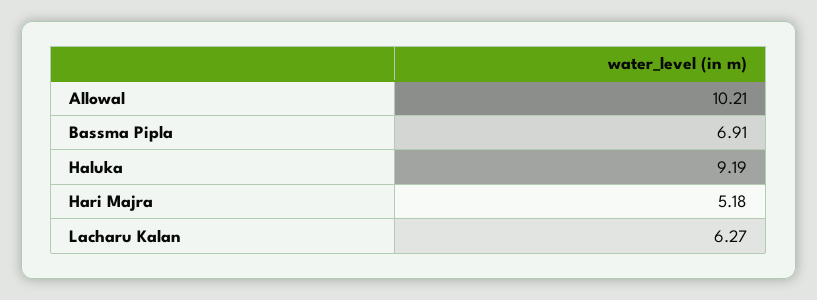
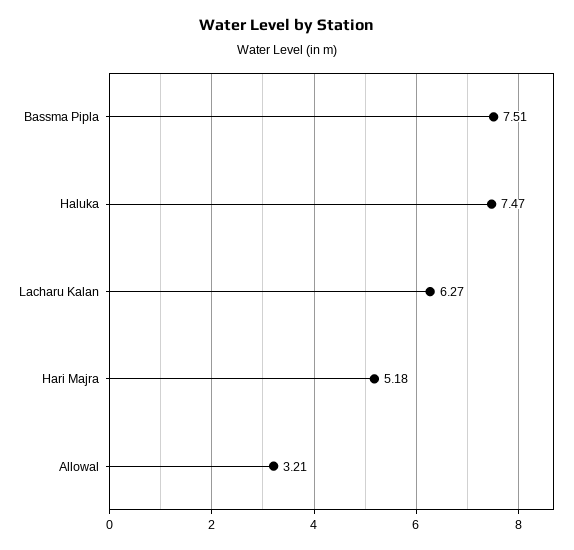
Allowal: 10.21 -> 3.21
Bassma Pipla: 6.91 -> 7.51
Haluka: 9.19 -> 7.47

